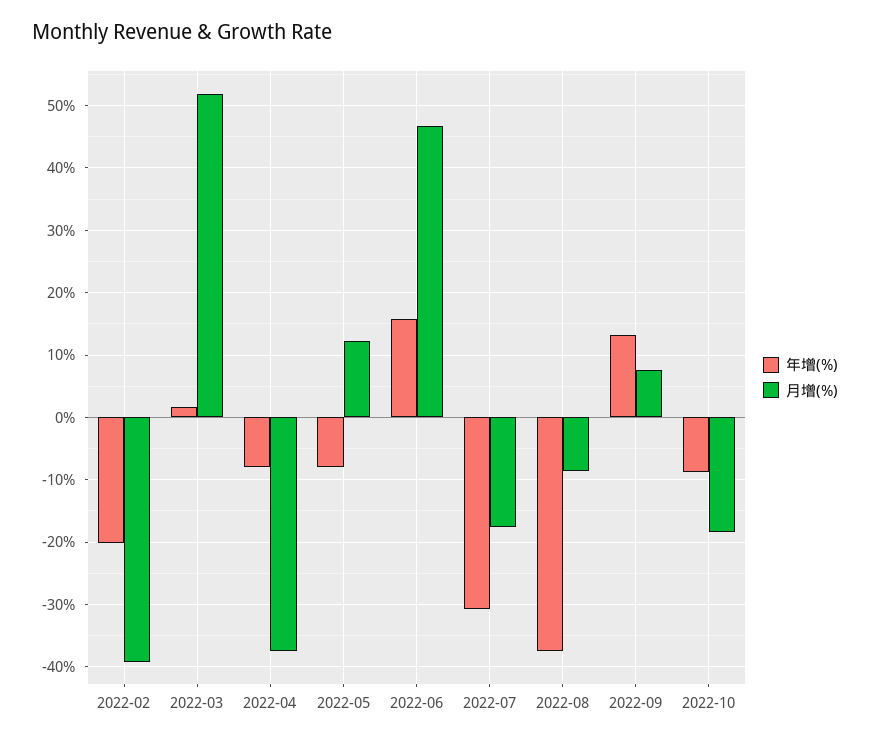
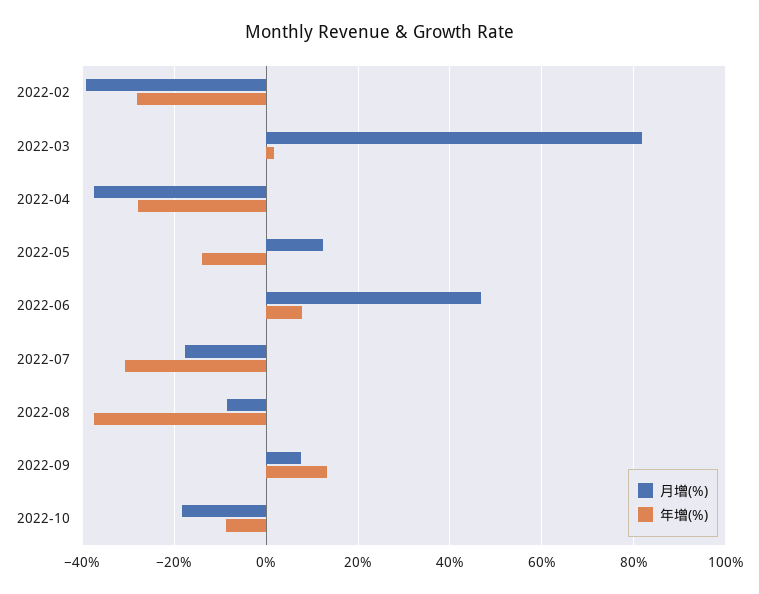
年增(%), 2022-02: -20 -> -28
月增(%), 2022-03: 52 -> 82
年增(%), 2022-04: -8 -> -28
年增(%), 2022-05: -8 -> -14
年增(%), 2022-06: 16 -> 8

